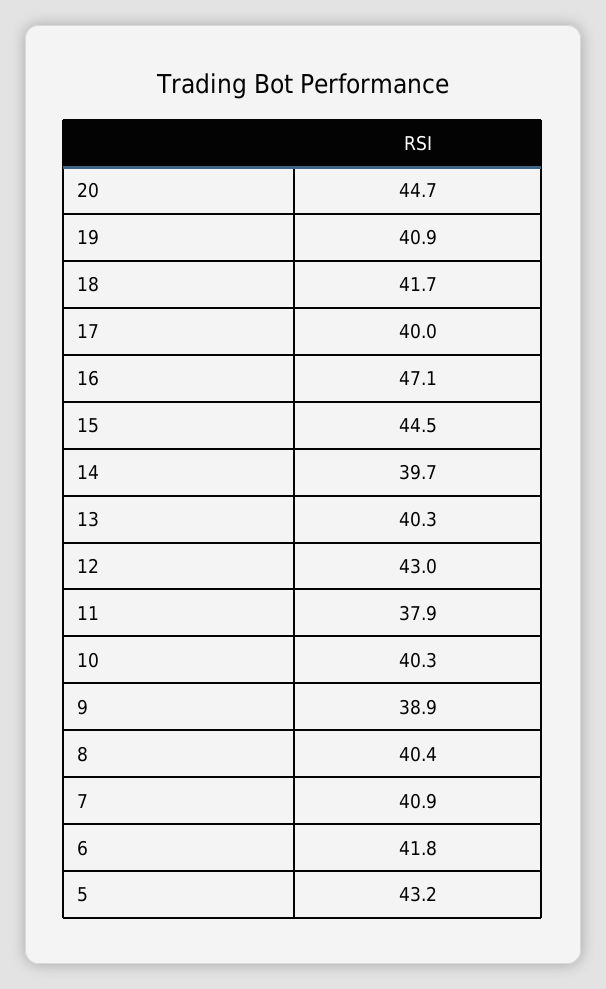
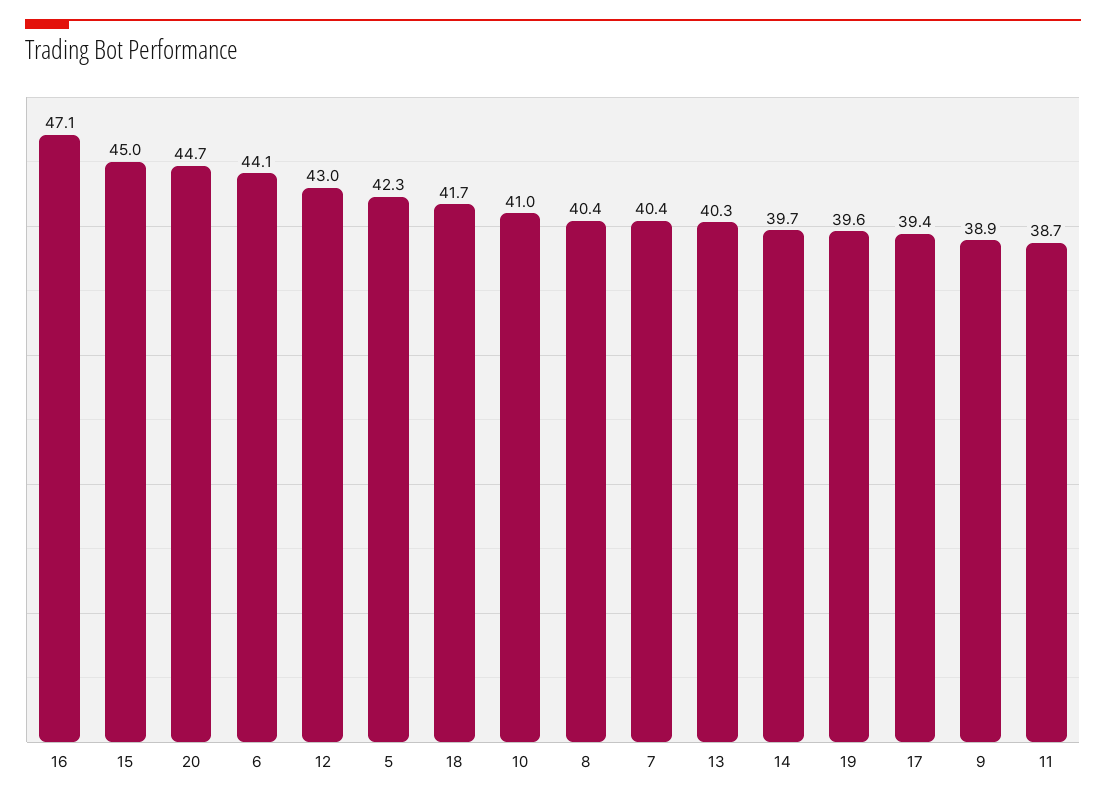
19: 40.9 -> 39.6
17: 40 -> 39.4
15: 44.5 -> 45
11: 37.9 -> 38.7
10: 40.3 -> 41
7: 40.9 -> 40.4
6: 41.8 -> 44.1
5: 43.2 -> 42.3

